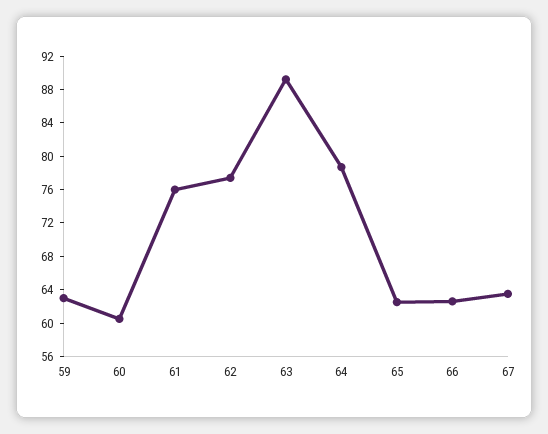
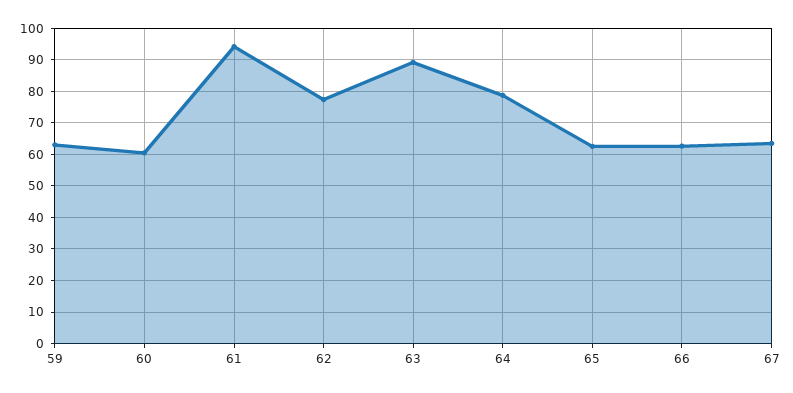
61: 76 -> 94

